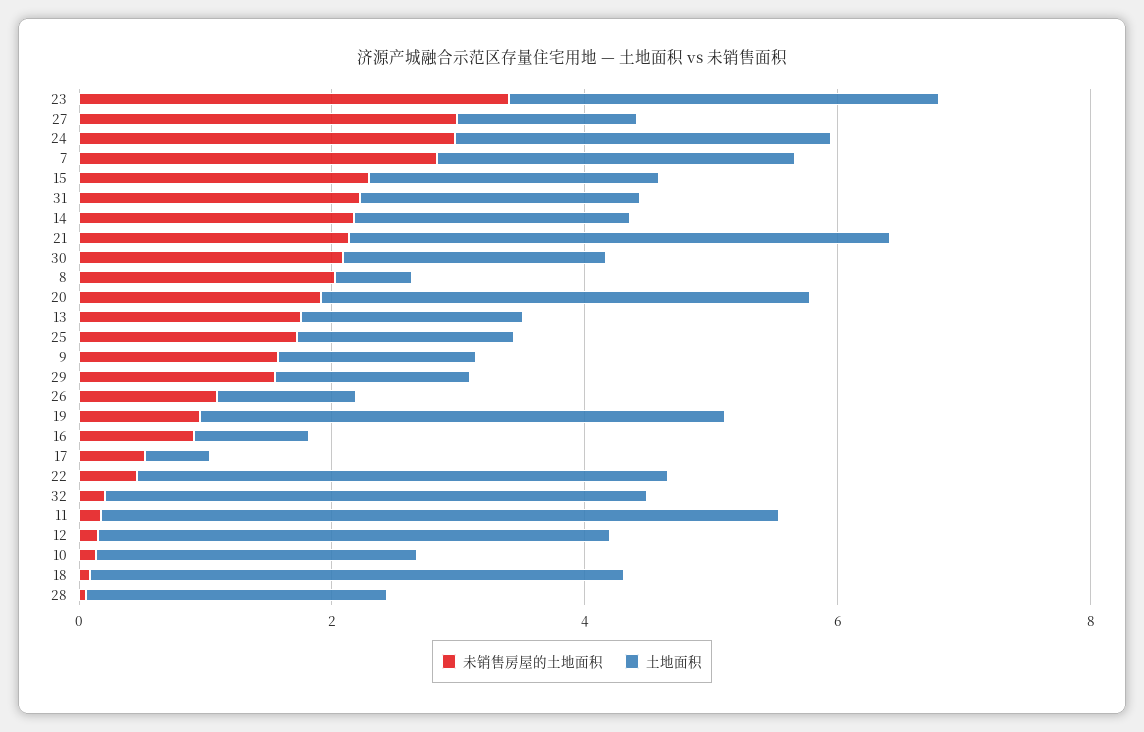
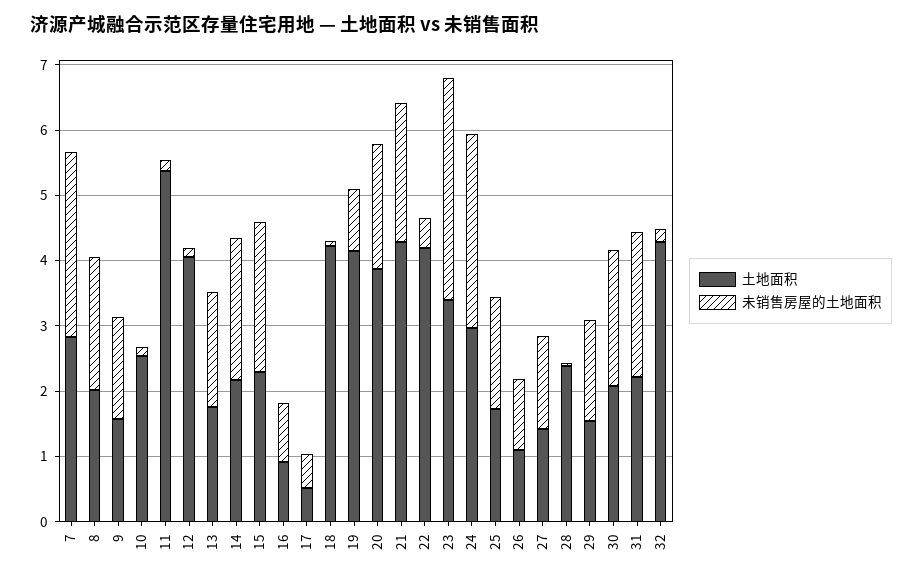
未销售房屋的土地面积, 27: 3 -> 1.4
土地面积, 8: 0.5 -> 2

